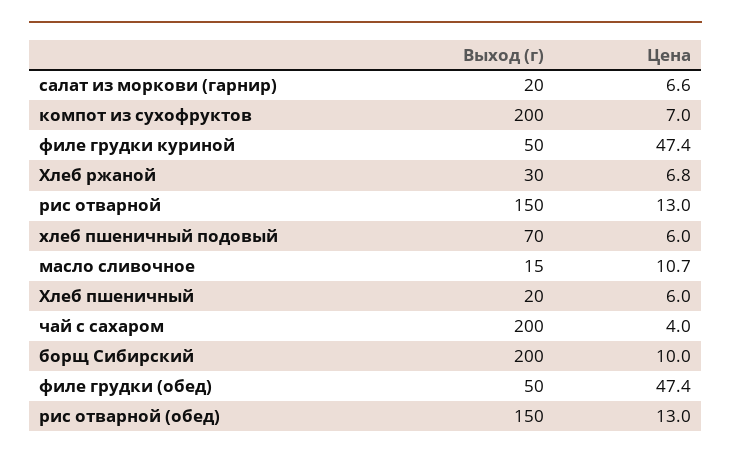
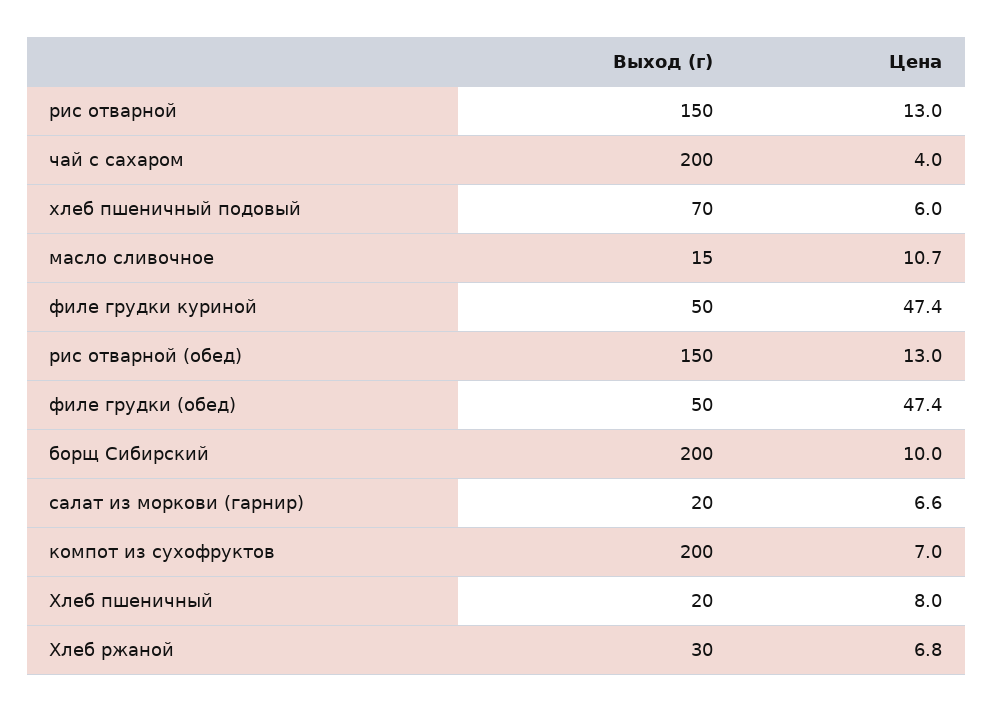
Цена, Хлеб пшеничный: 6 -> 8

